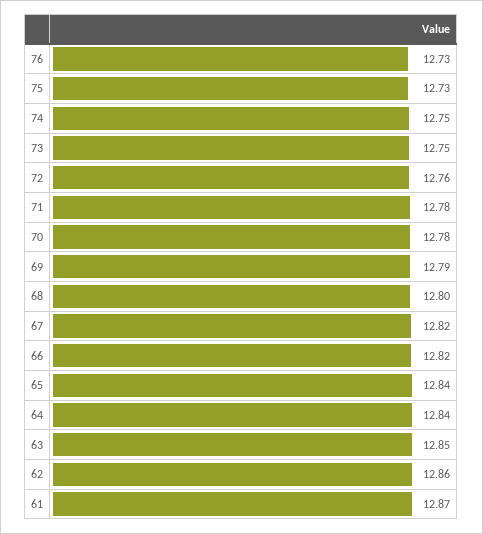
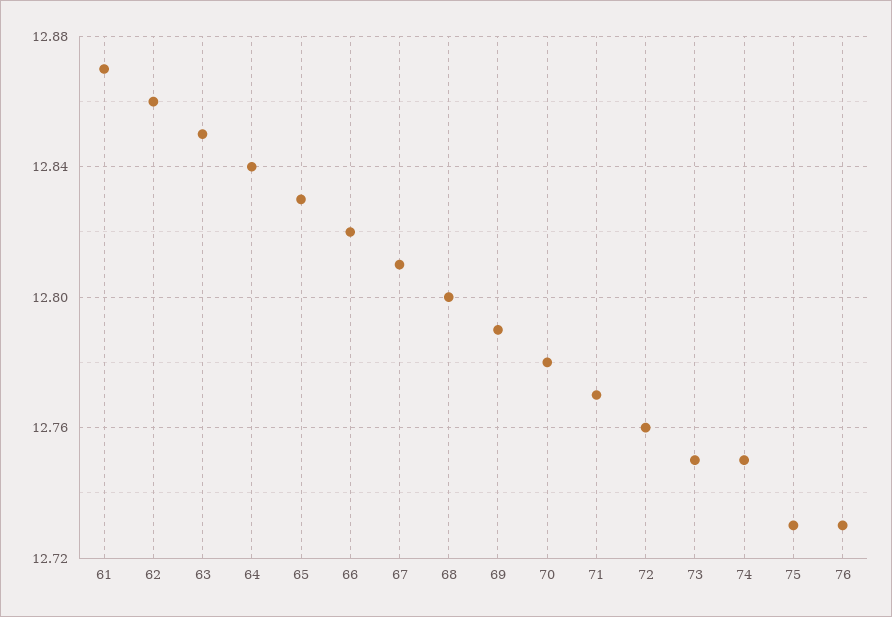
71: 12.78 -> 12.77
67: 12.82 -> 12.81
65: 12.84 -> 12.83

